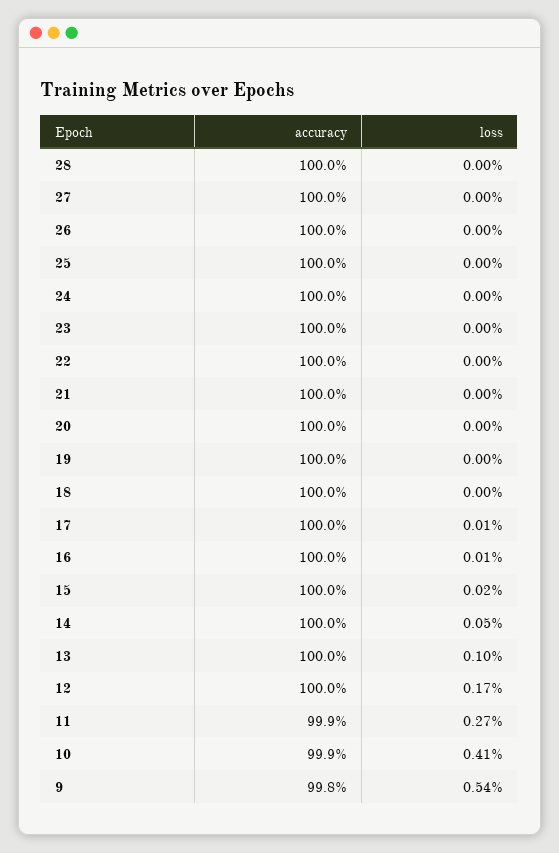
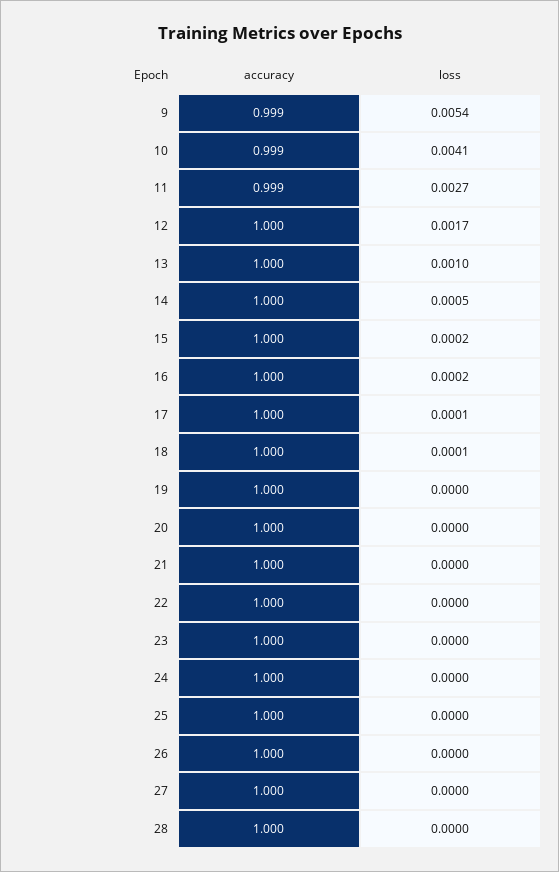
loss, 18: 0 -> 0.0001
loss, 16: 0.0001 -> 0.0002
accuracy, 9: 0.998 -> 0.999

